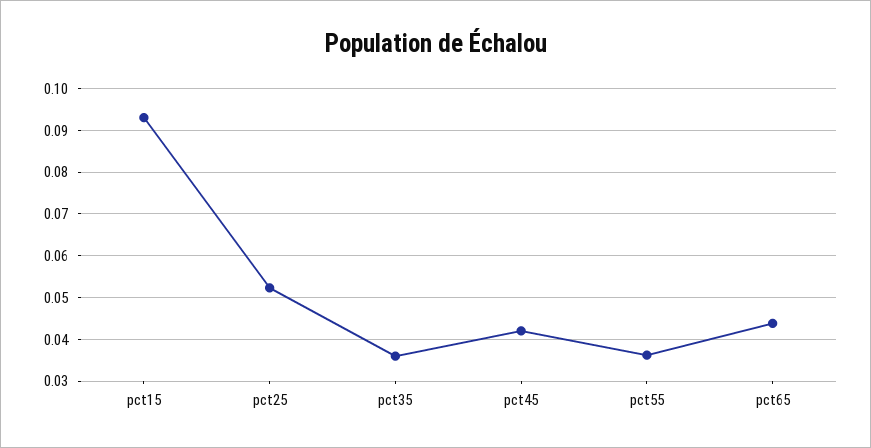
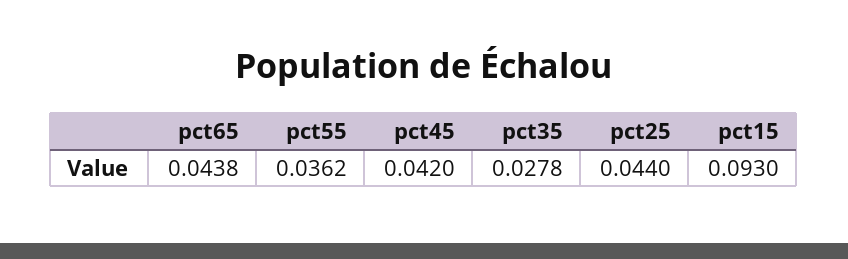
pct25: 0.052 -> 0.044
pct35: 0.036 -> 0.0278

